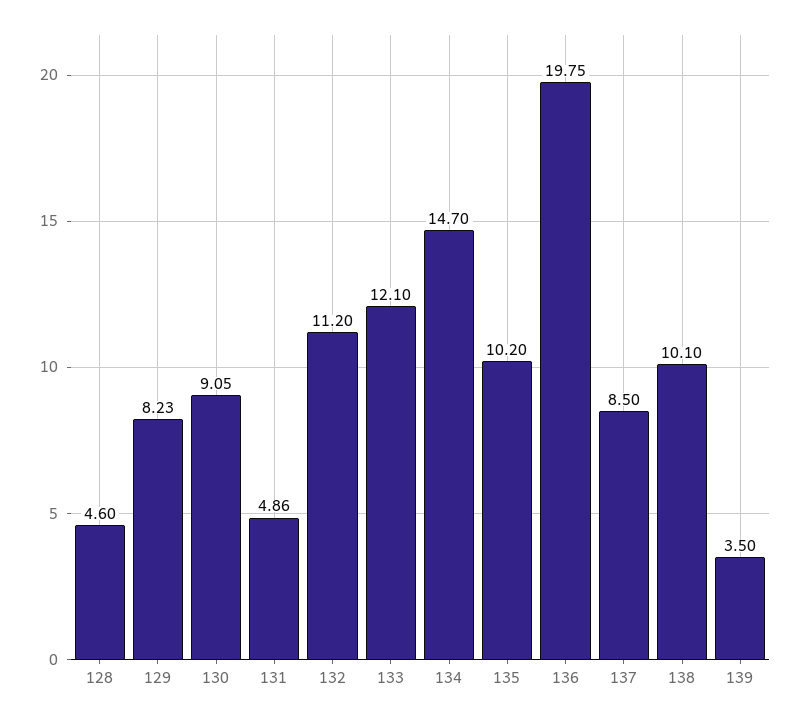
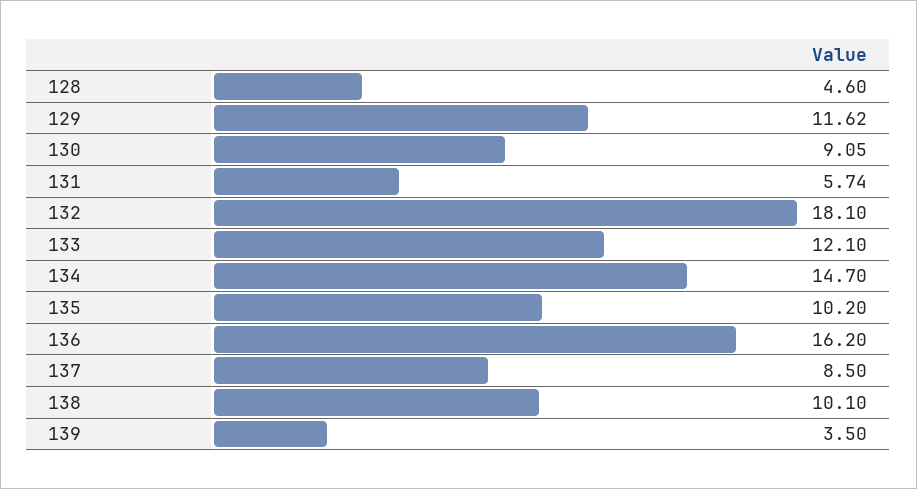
129: 8.23 -> 11.62
131: 4.86 -> 5.74
132: 11.2 -> 18.1
136: 19.75 -> 16.2

